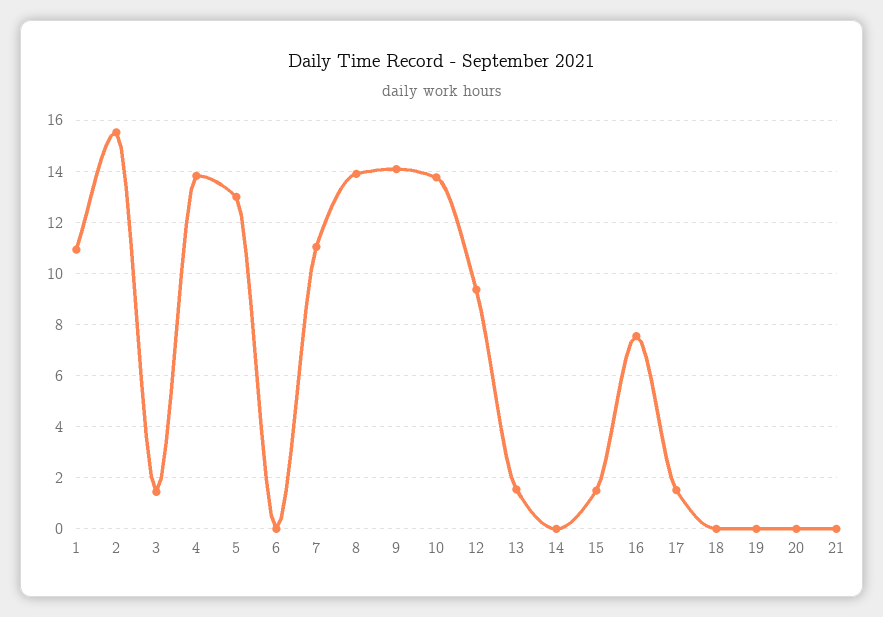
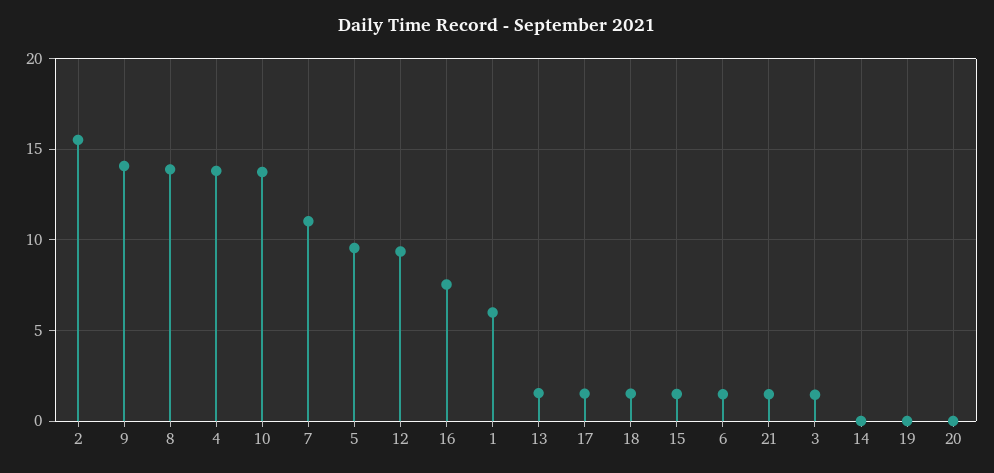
1: 11 -> 6
5: 13 -> 9.5
6: 0 -> 1.5
18: 0 -> 1.5
21: 0 -> 1.5

